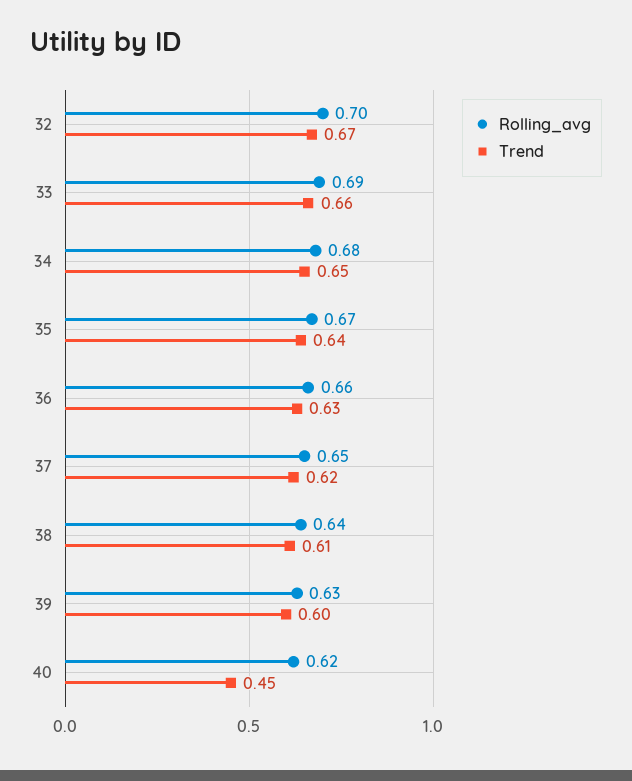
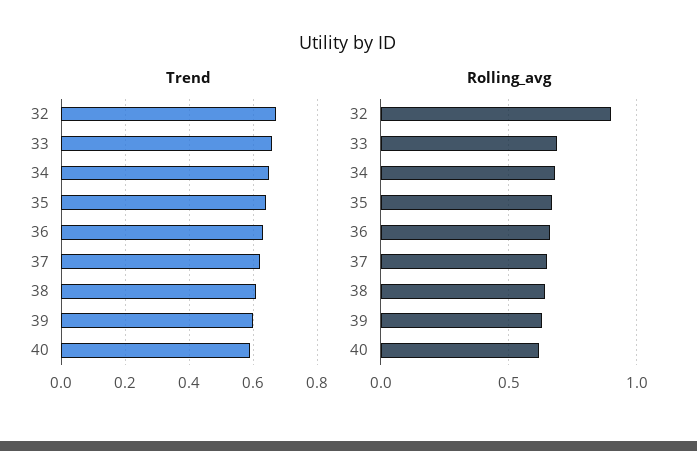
Rolling_avg, 32: 0.7 -> 0.9
Trend, 40: 0.45 -> 0.6

